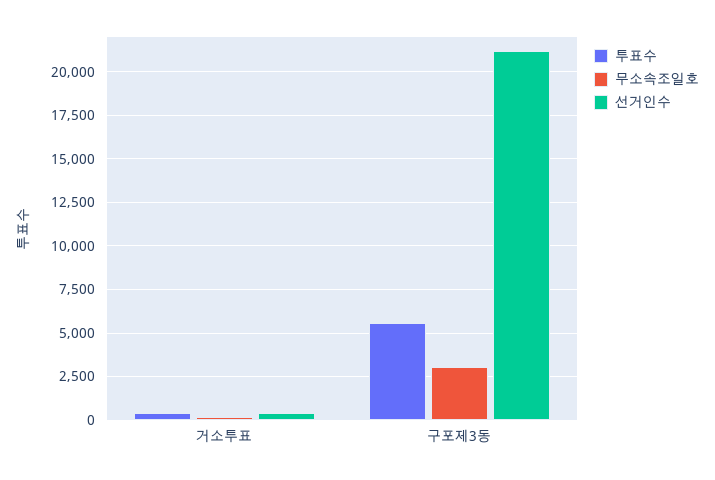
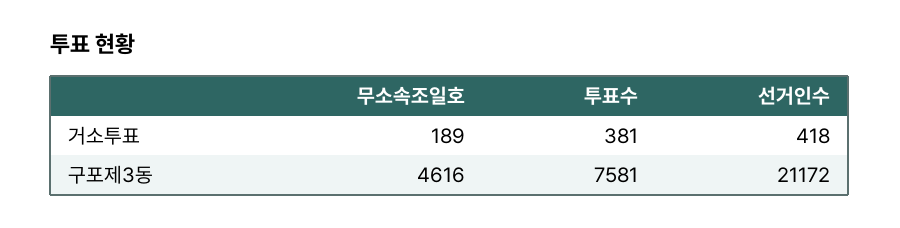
투표수, 구포제3동: 5500 -> 7581
무소속조일호, 구포제3동: 3000 -> 4616

